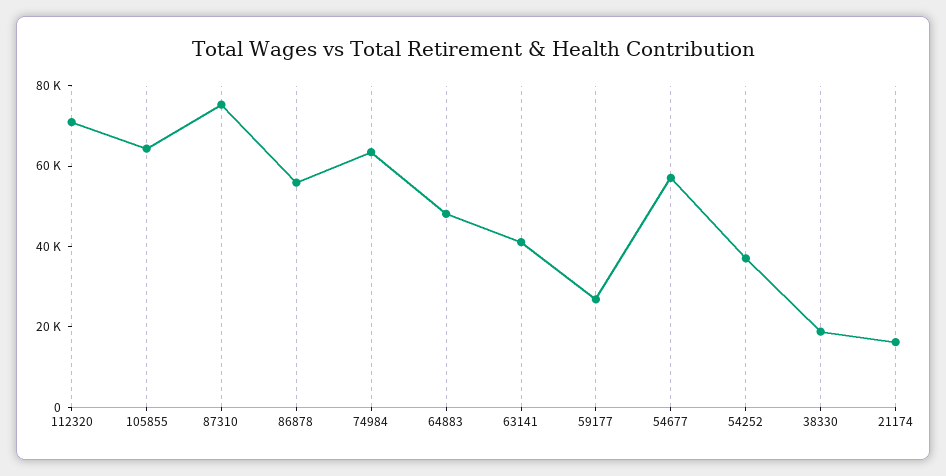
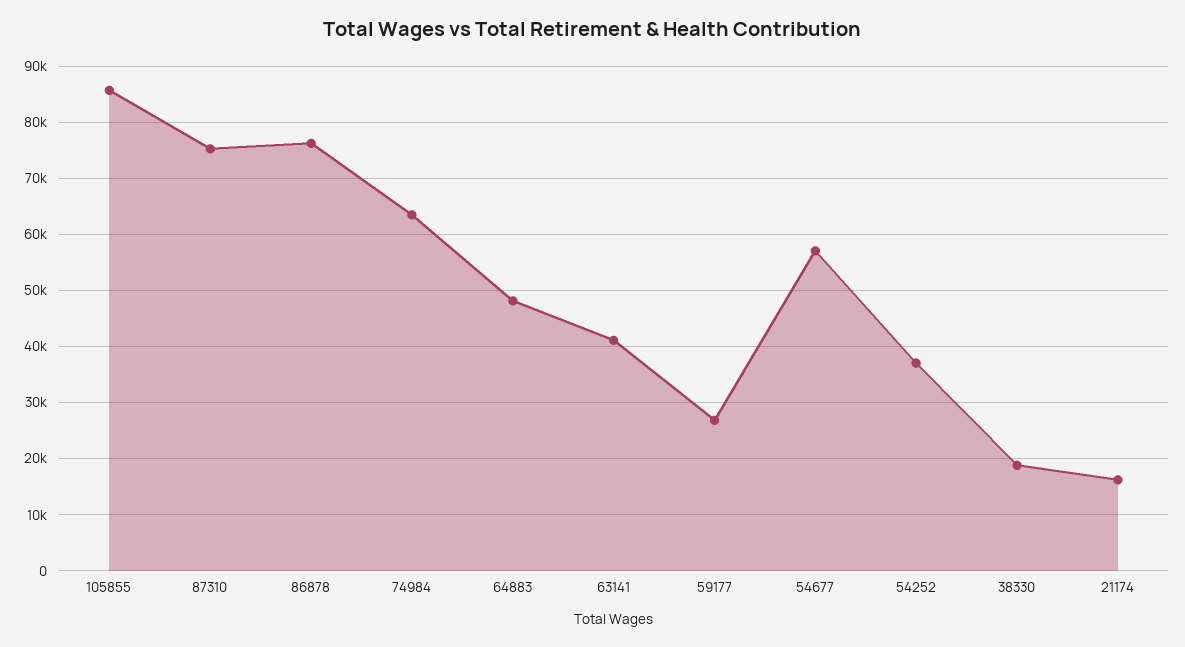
112320: 70000 -> none
105855: 65000 -> 86000
86878: 55000 -> 76000

